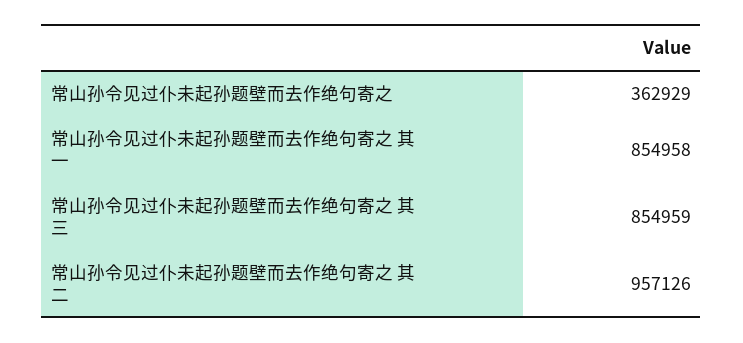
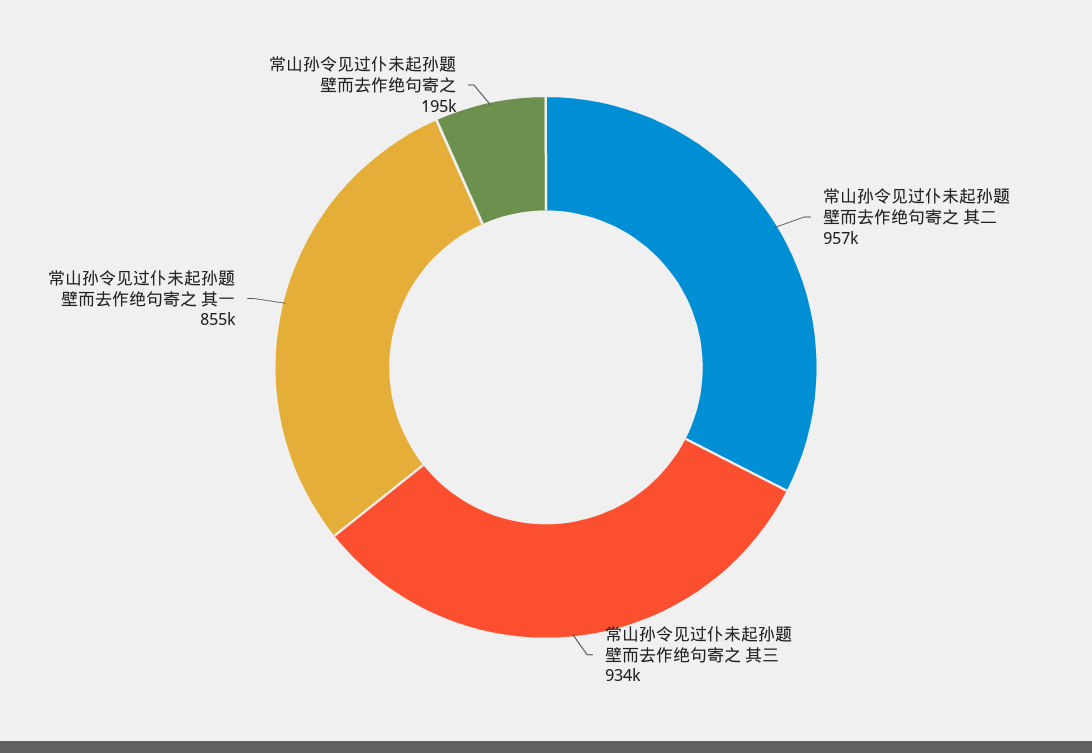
常山孙令见过仆未起孙题壁而去作绝句寄之: 362929 -> 195000
常山孙令见过仆未起孙题壁而去作绝句寄之 其三: 854959 -> 934000

